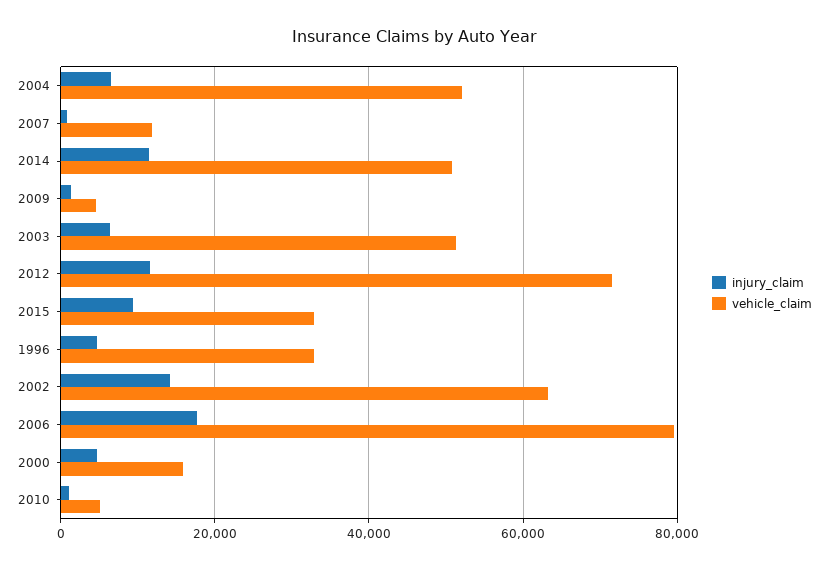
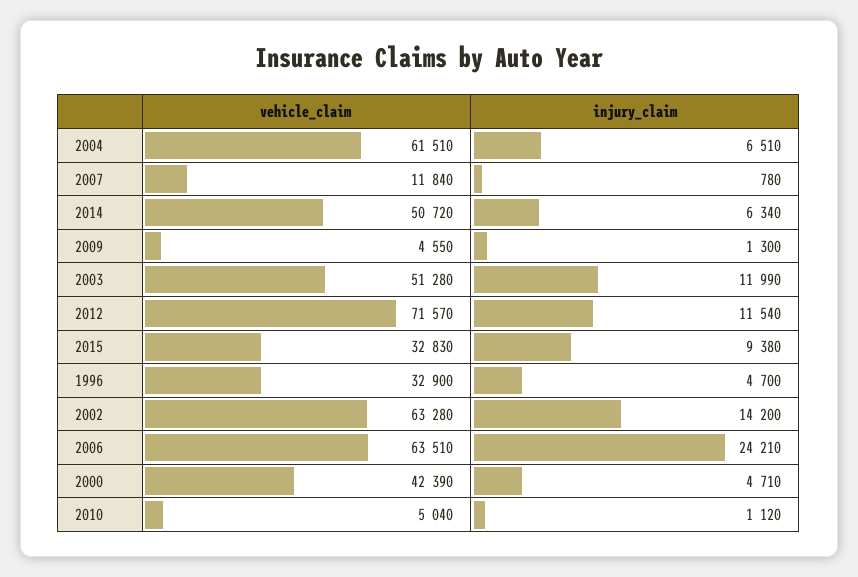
vehicle_claim, 2004: 52000 -> 61510
injury_claim, 2014: 12000 -> 6340
injury_claim, 2003: 6000 -> 11990
injury_claim, 2006: 18000 -> 24210
vehicle_claim, 2006: 80000 -> 63510
vehicle_claim, 2000: 16000 -> 42390

